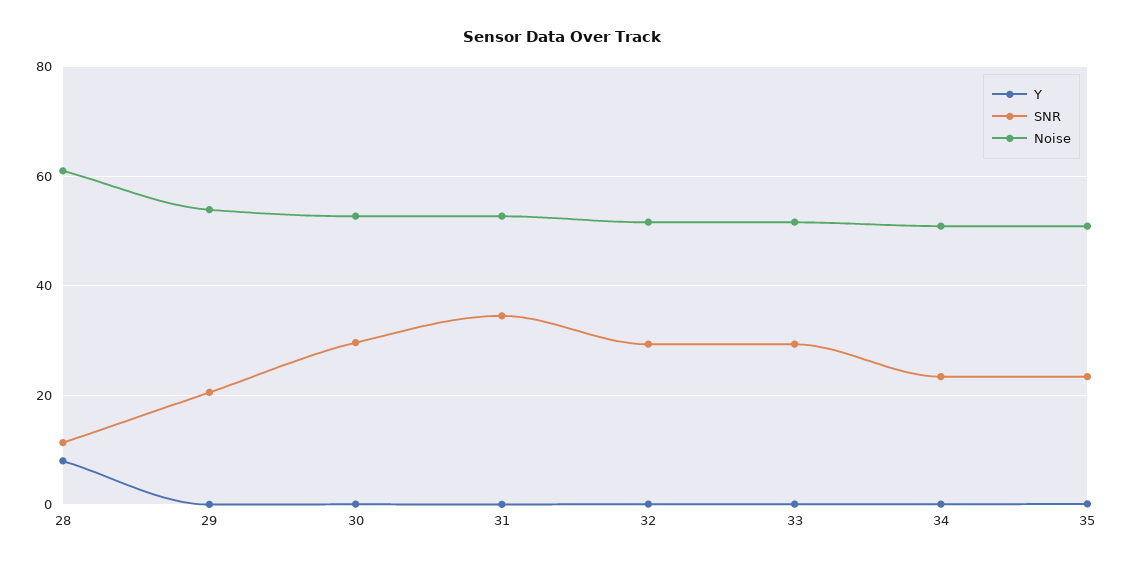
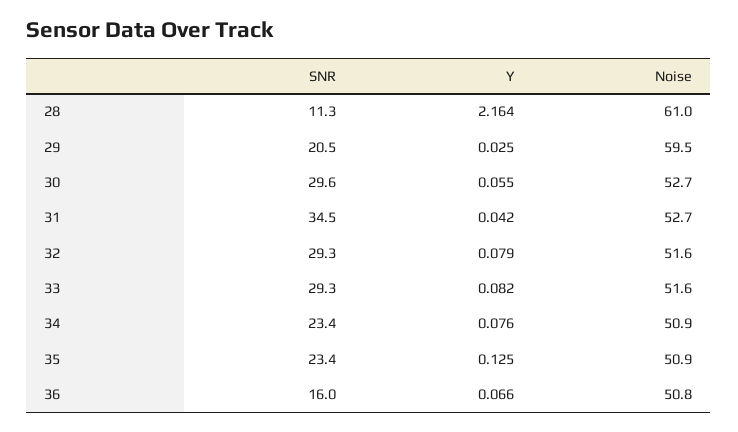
Y, 28: 8 -> 2.164
Noise, 29: 54 -> 59.5
SNR, 36: none -> 16
Y, 36: none -> 0.066
Noise, 36: none -> 50.8

